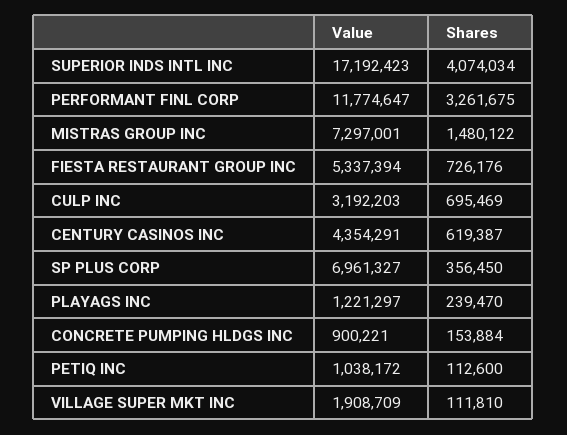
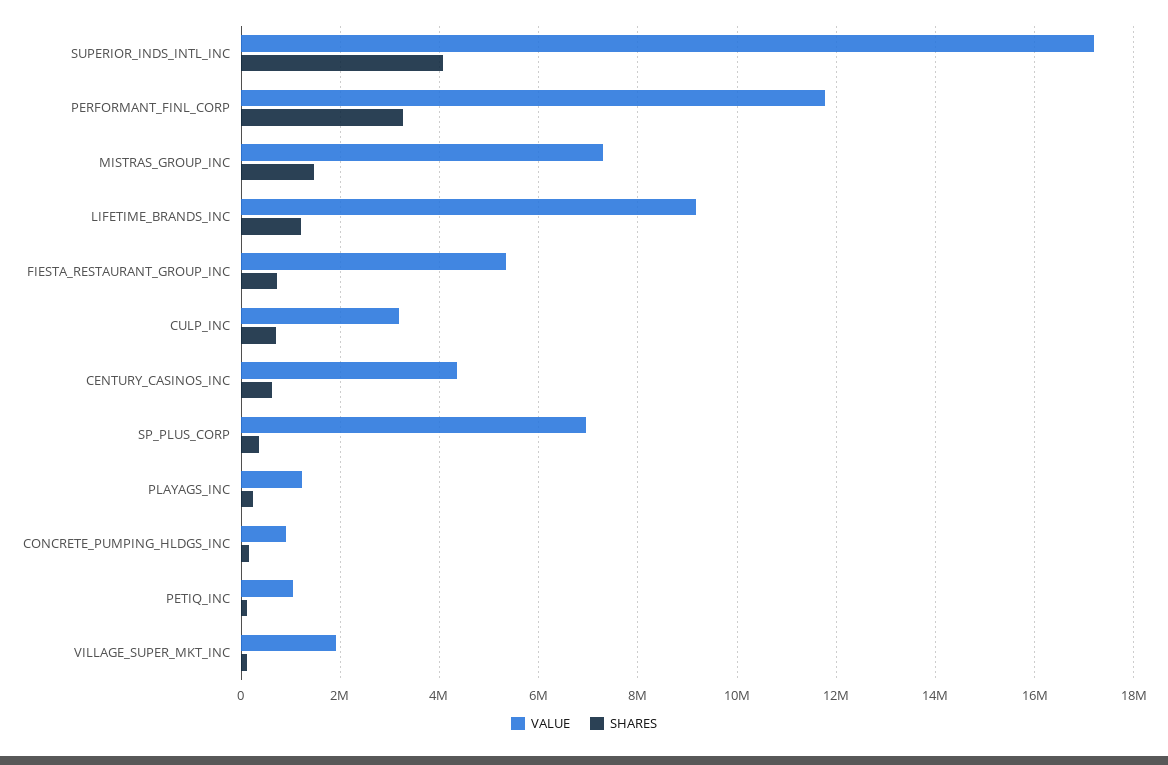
Value, LIFETIME_BRANDS_INC: none -> 9200000
Shares, LIFETIME_BRANDS_INC: none -> 1200000

